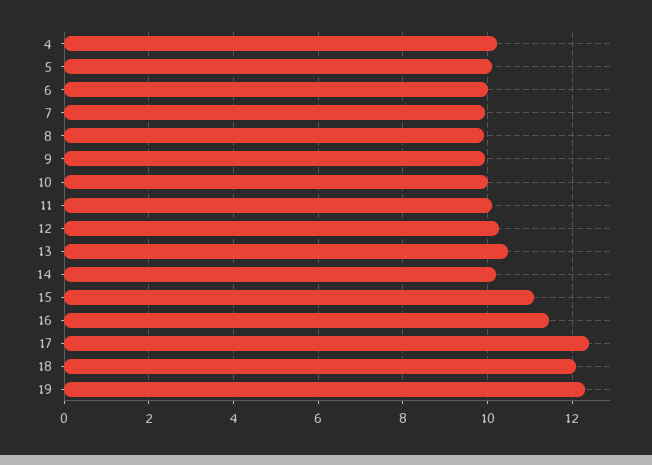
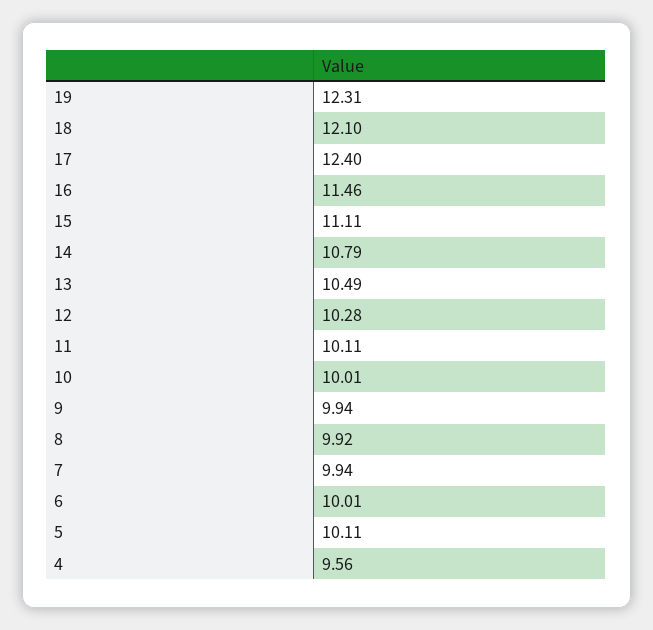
4: 10.2 -> 9.56
14: 10.2 -> 10.79

